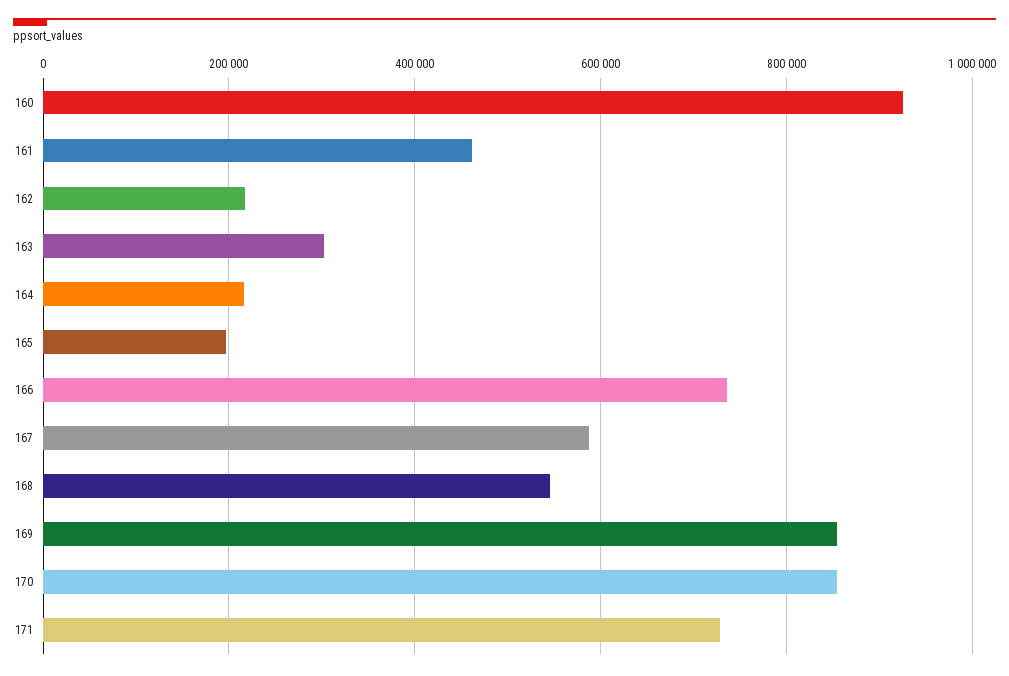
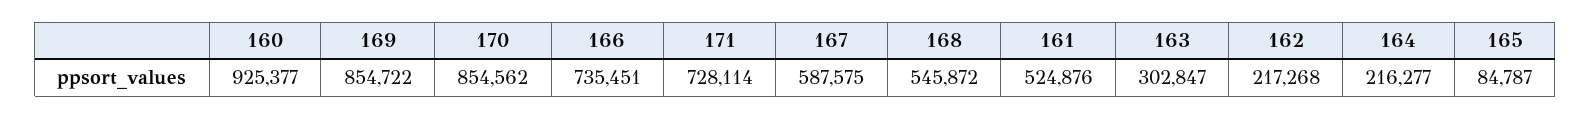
161: 460000 -> 524876
165: 200000 -> 84787

